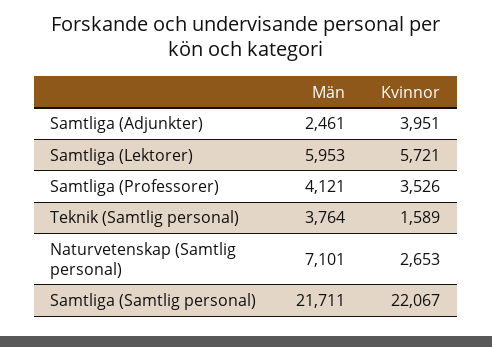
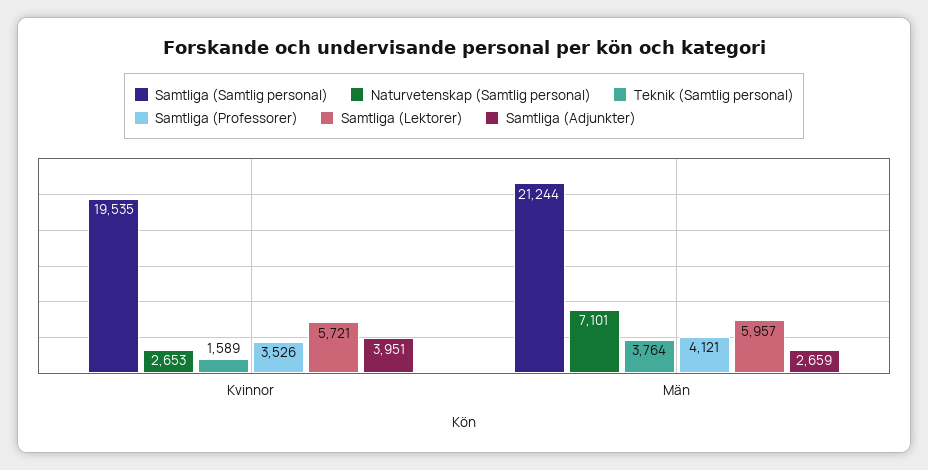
Samtliga (Adjunkter), Män: 2461 -> 2659
Samtliga (Lektorer), Män: 5953 -> 5957
Samtliga (Samtlig personal), Män: 21711 -> 21244
Samtliga (Samtlig personal), Kvinnor: 22067 -> 19535

